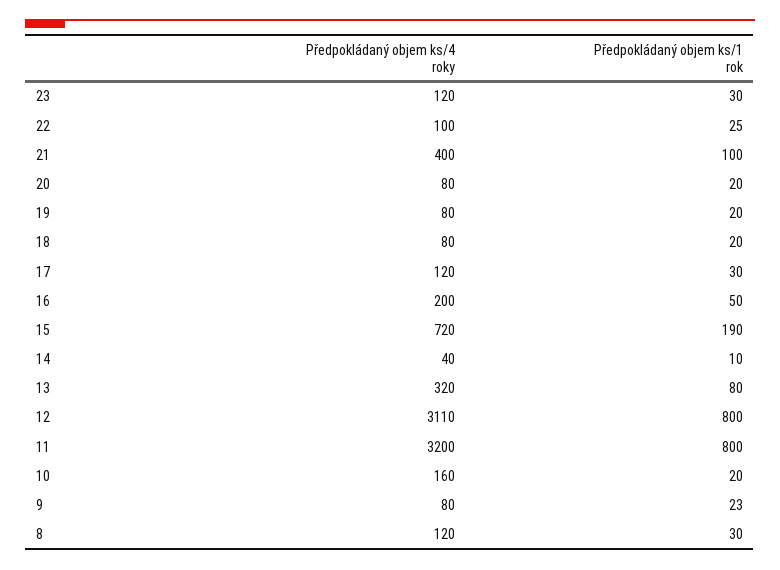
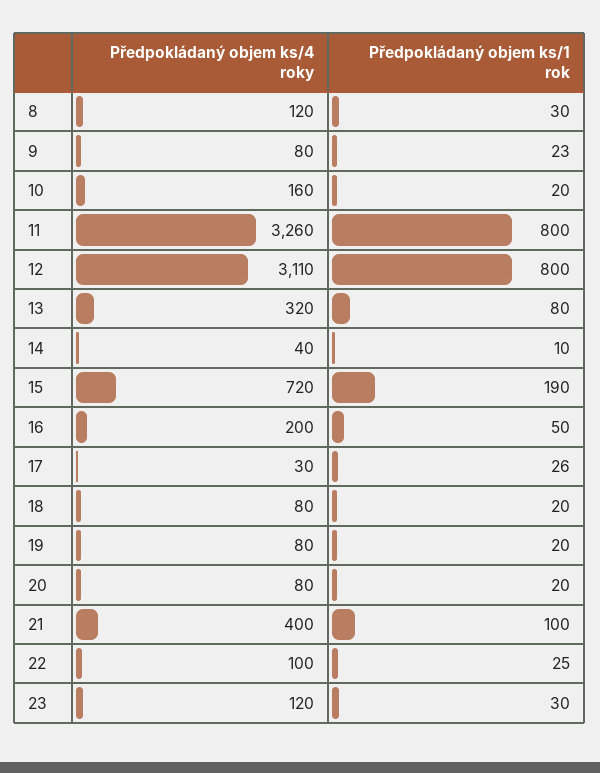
Předpokládaný objem ks/4 roky, 17: 120 -> 30
Předpokládaný objem ks/1 rok, 17: 30 -> 26
Předpokládaný objem ks/4 roky, 11: 3200 -> 3260

